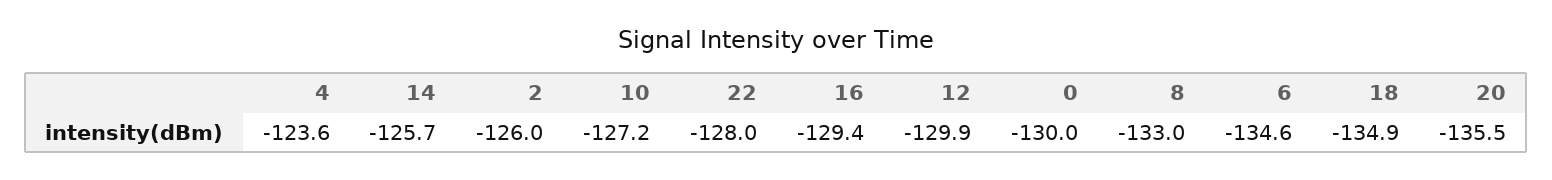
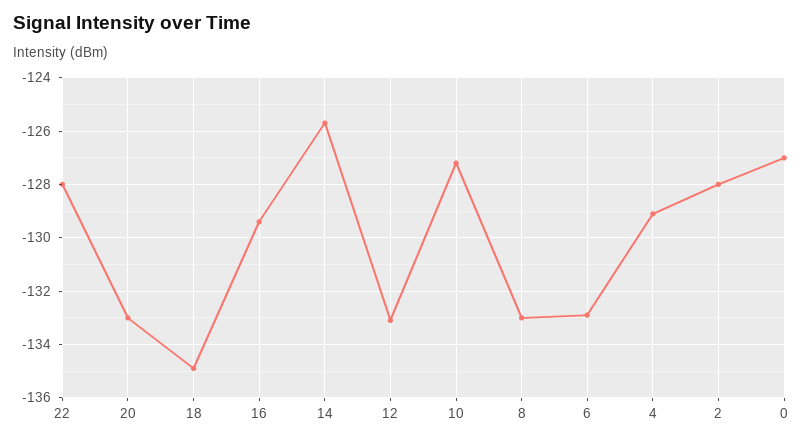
4: -123.6 -> -129
2: -126 -> -128
12: -129.9 -> -133
0: -130 -> -127
6: -134.6 -> -133
20: -135.5 -> -133

